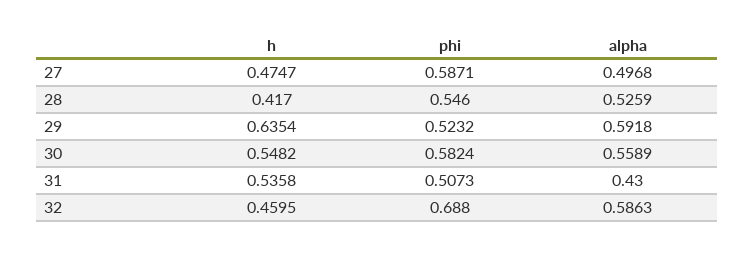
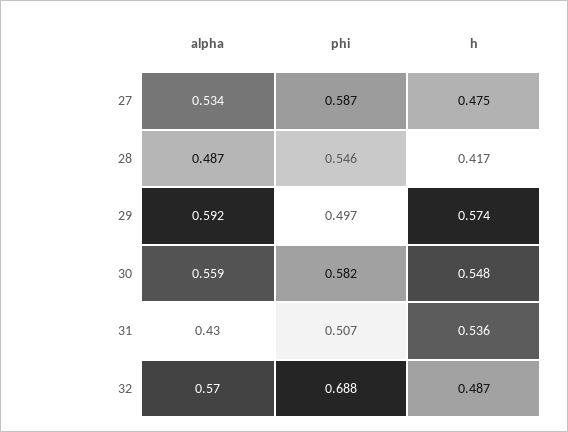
alpha, 27: 0.4968 -> 0.534
alpha, 28: 0.5259 -> 0.487
h, 29: 0.6354 -> 0.574
phi, 29: 0.5232 -> 0.497
h, 32: 0.4595 -> 0.487
alpha, 32: 0.5863 -> 0.57

